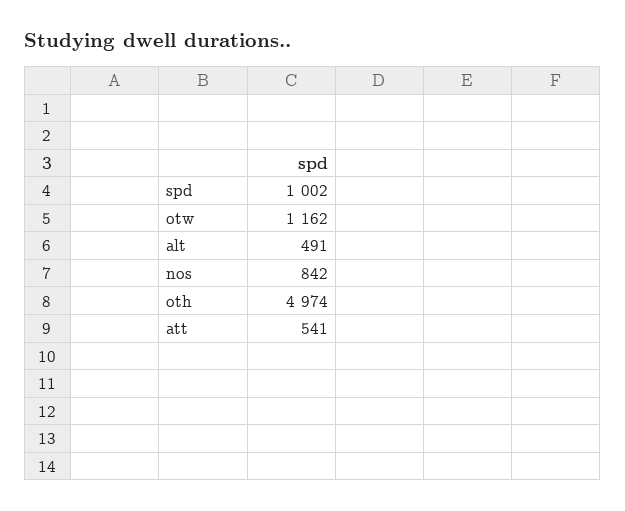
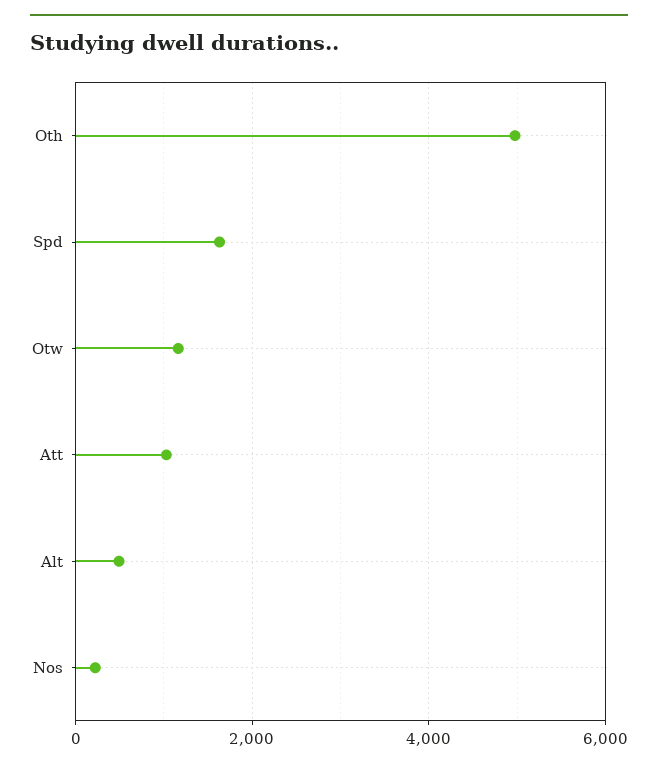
spd: 1002 -> 1600
nos: 842 -> 200
att: 541 -> 1000

